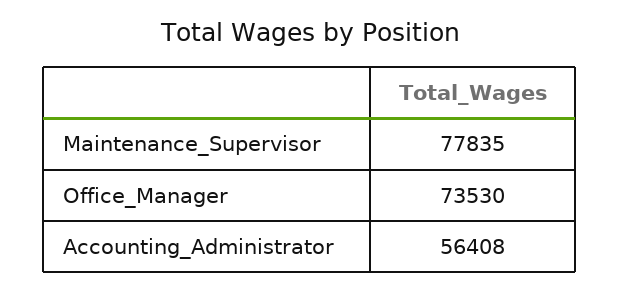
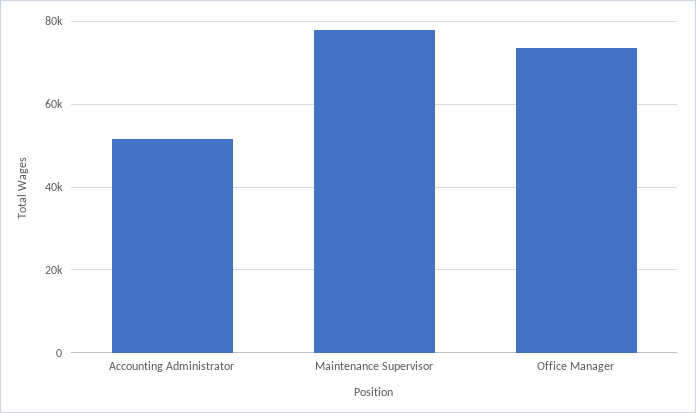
Accounting_Administrator: 56408 -> 52000

